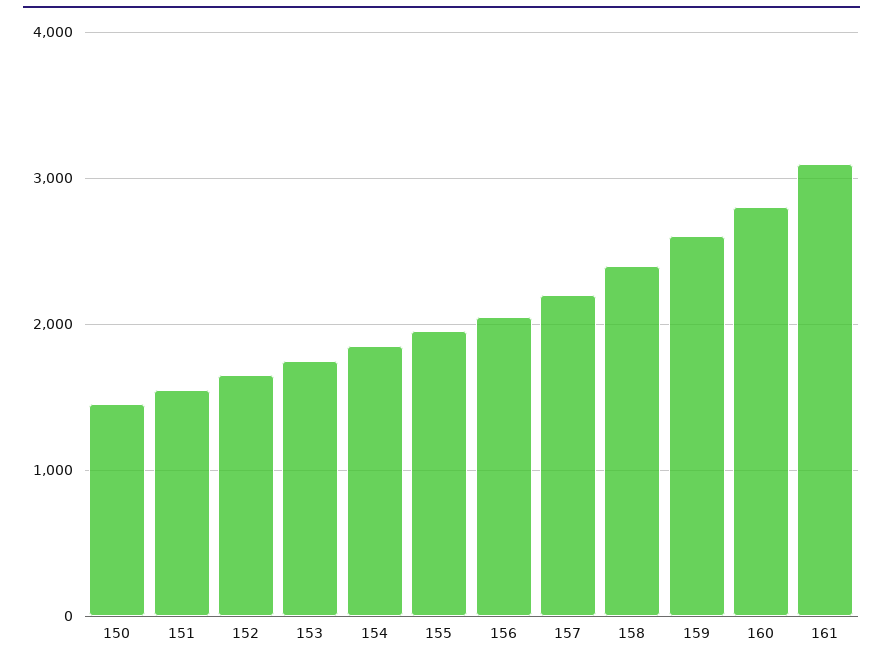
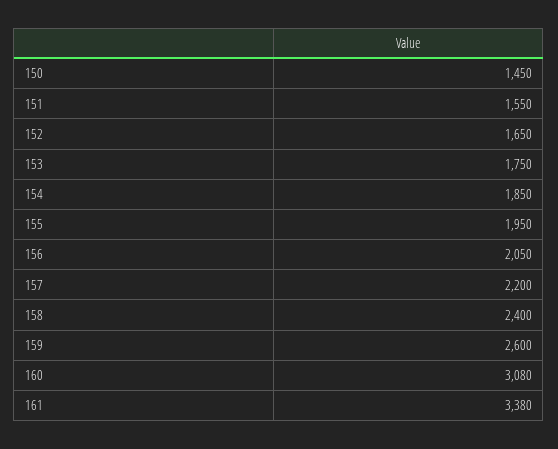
160: 2800 -> 3080
161: 3100 -> 3380

